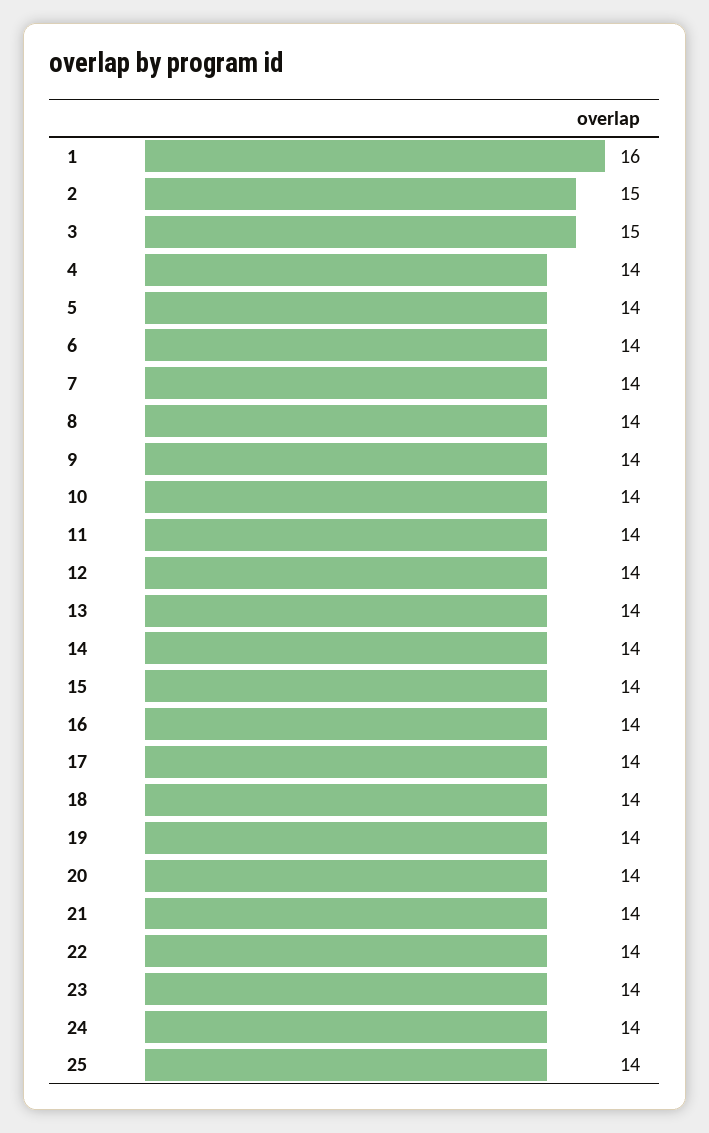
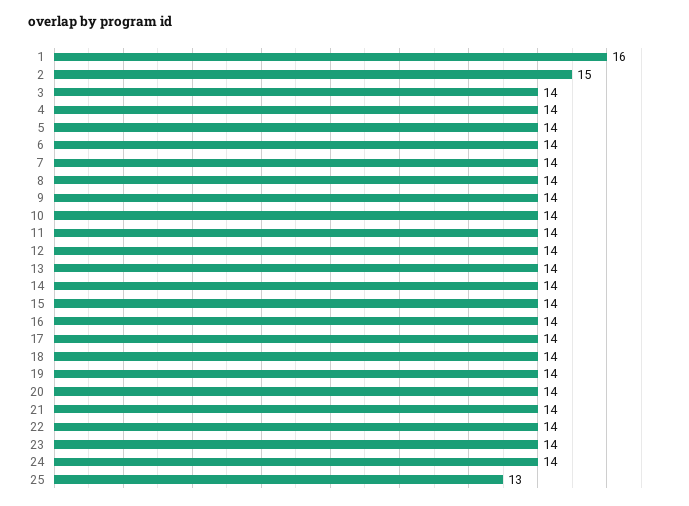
3: 15 -> 14
25: 14 -> 13

